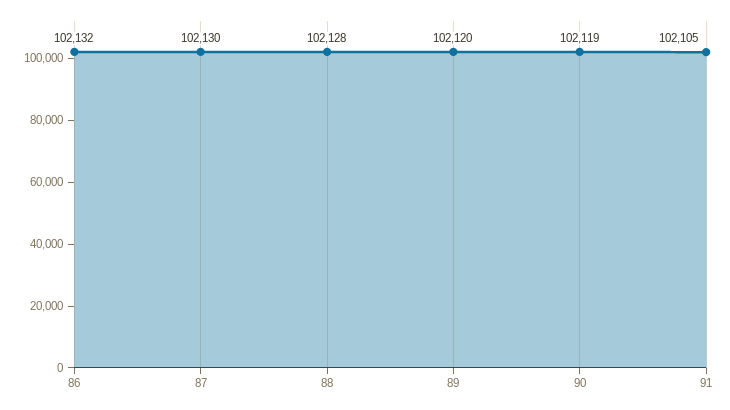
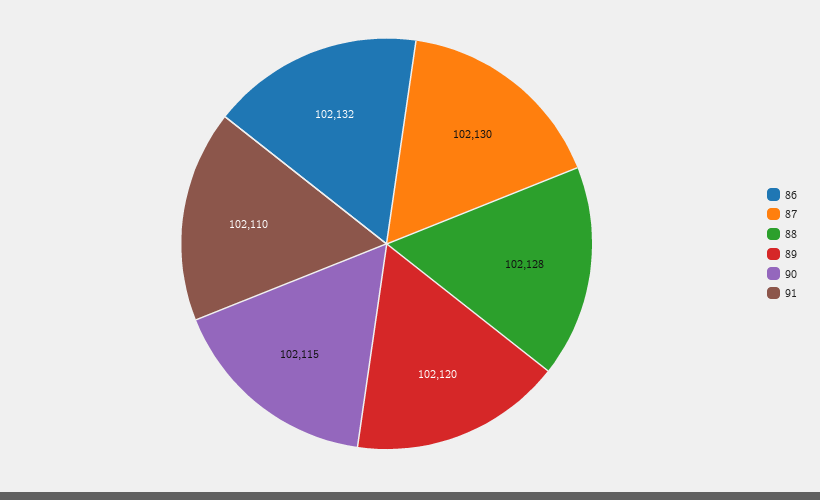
90: 102119 -> 102115
91: 102105 -> 102110

